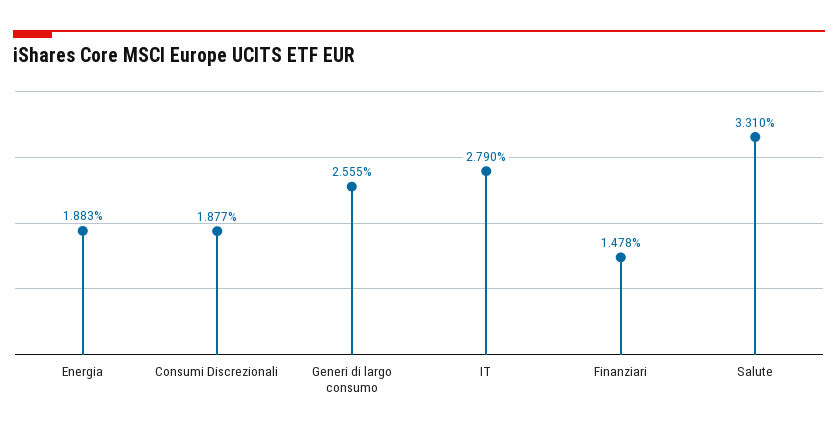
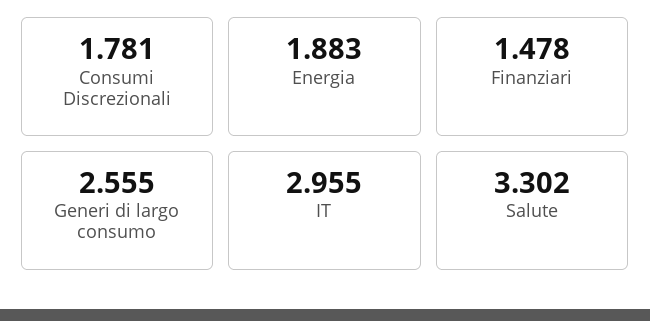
Consumi Discrezionali: 1.877 -> 1.781
IT: 2.79 -> 2.955
Salute: 3.31 -> 3.302

